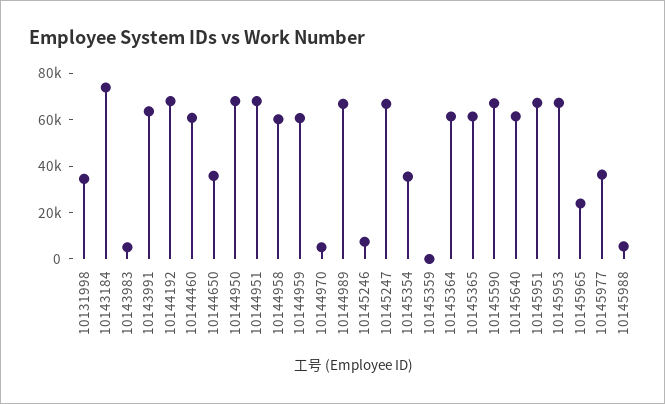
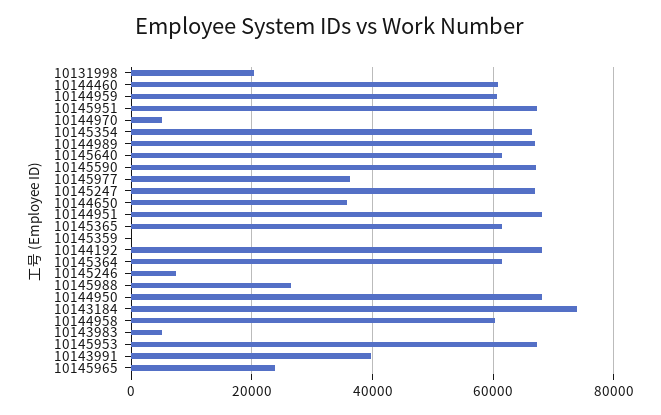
10131998: 35000 -> 20000
10143991: 65000 -> 40000
10145354: 35000 -> 66000
10145988: 5000 -> 26000

